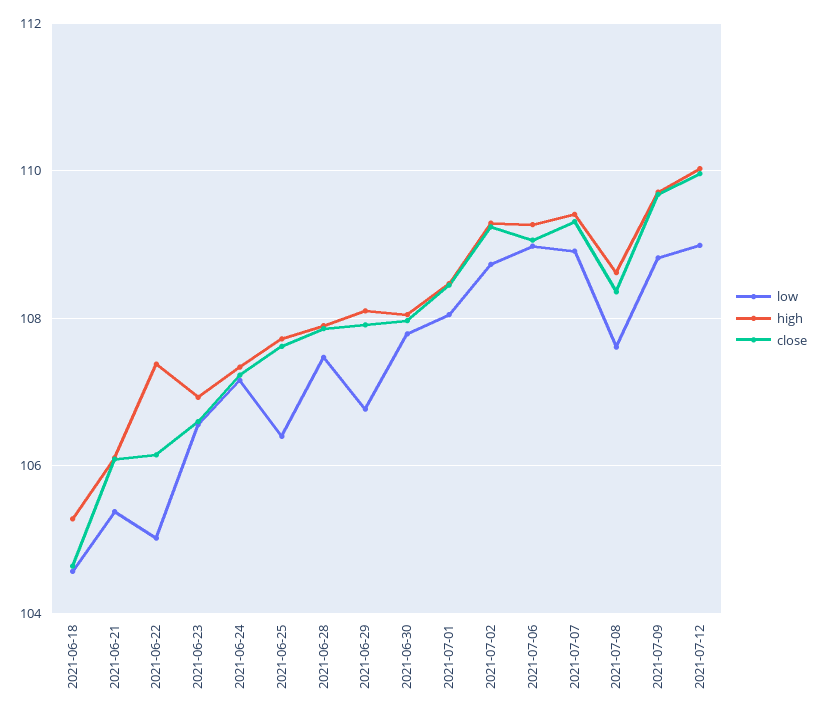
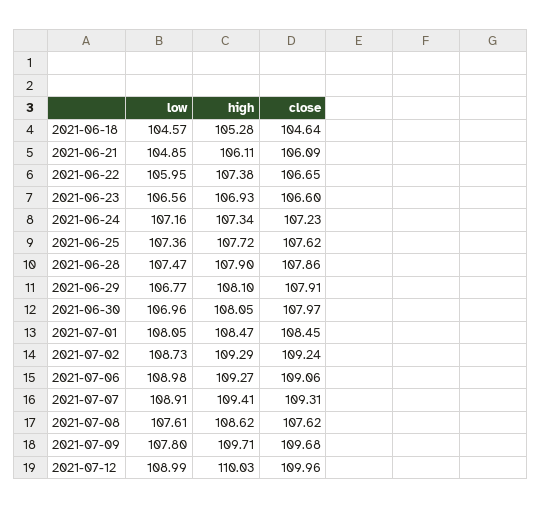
low, 2021-06-21: 105.4 -> 104.85
low, 2021-06-22: 105 -> 105.95
close, 2021-06-22: 106.2 -> 106.65
low, 2021-06-25: 106.4 -> 107.36
low, 2021-06-30: 107.8 -> 106.96
close, 2021-07-08: 108.4 -> 107.62
low, 2021-07-09: 108.8 -> 107.8

